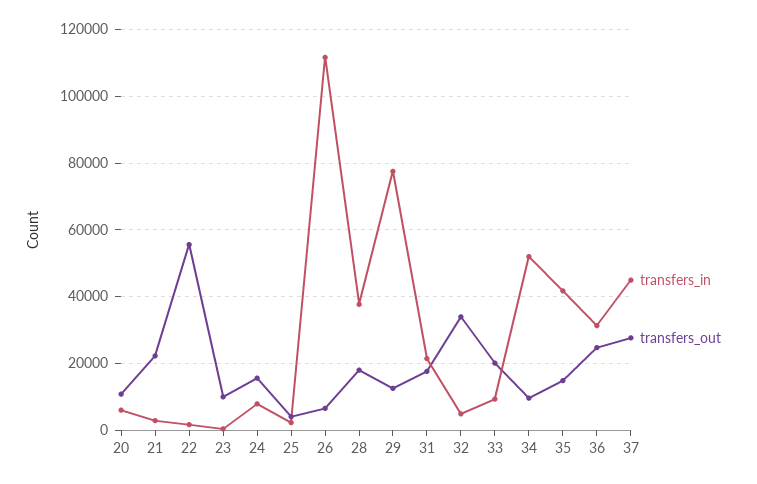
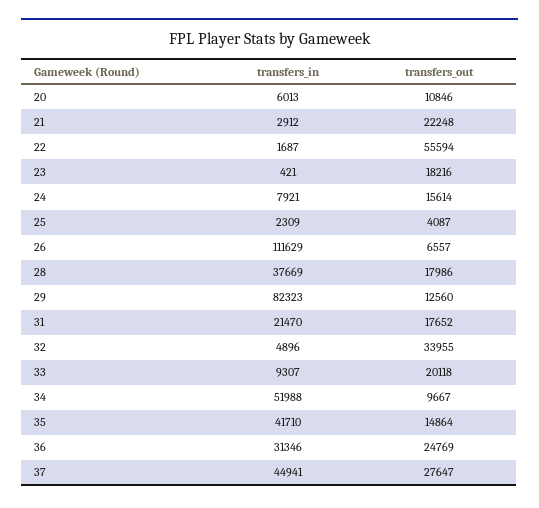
transfers_out, 23: 10000 -> 18216
transfers_in, 29: 78000 -> 82323

